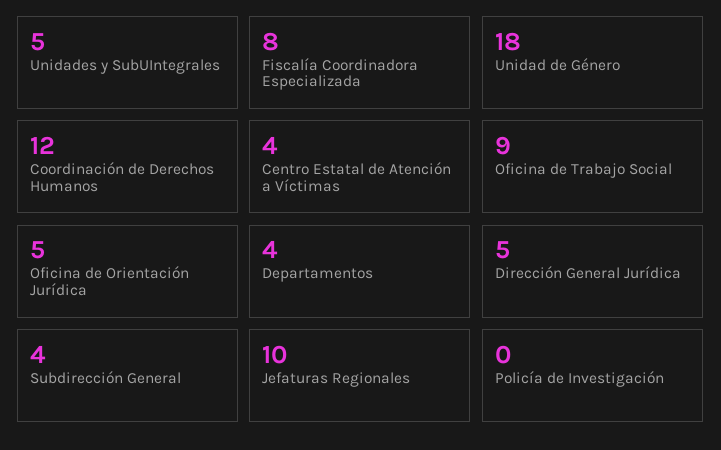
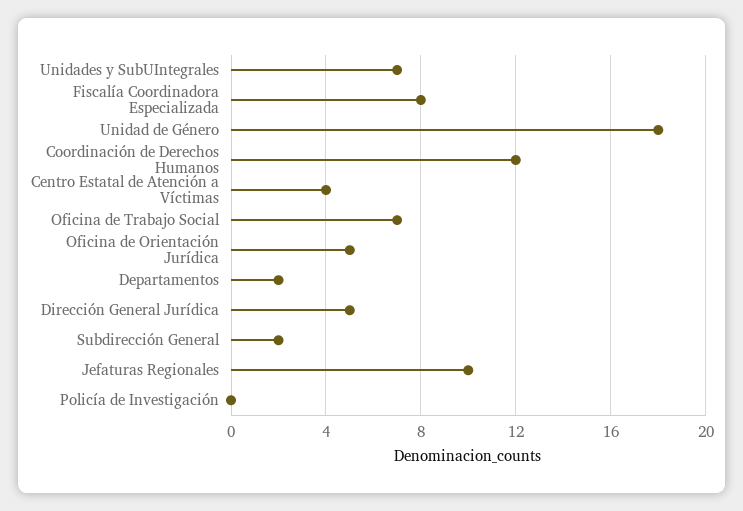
Unidades y SubUIntegrales: 5 -> 7
Oficina de Trabajo Social: 9 -> 7
Departamentos: 4 -> 2
Subdirección General: 4 -> 2

